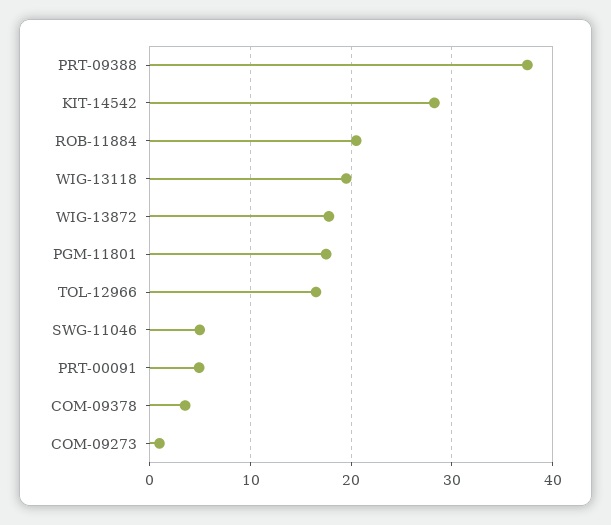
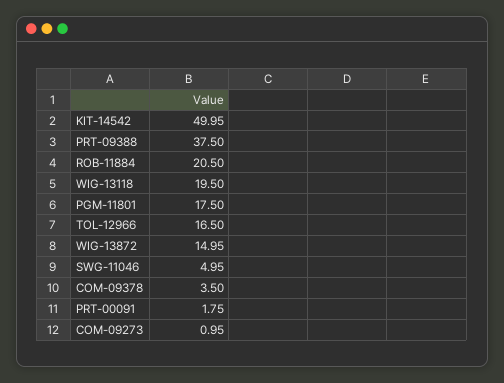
KIT-14542: 28 -> 49.95
WIG-13872: 18 -> 14.95
PRT-00091: 5 -> 1.75

